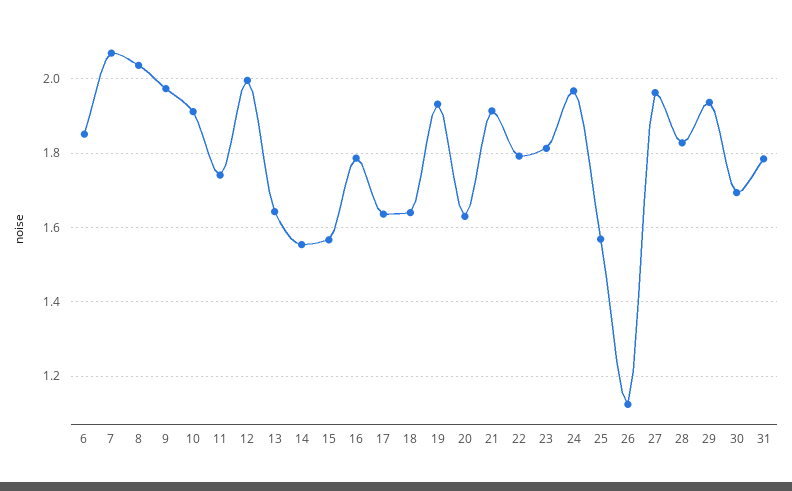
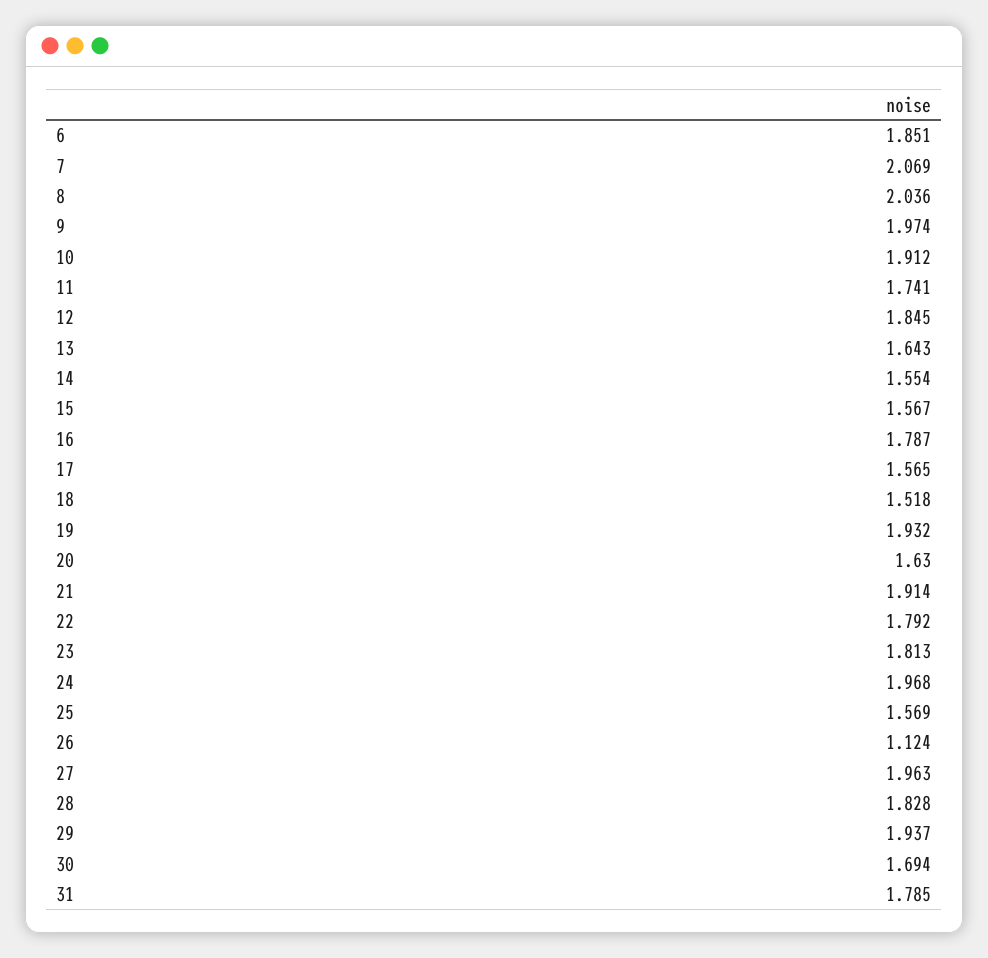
12: 2 -> 1.845
17: 1.64 -> 1.565
18: 1.64 -> 1.518

